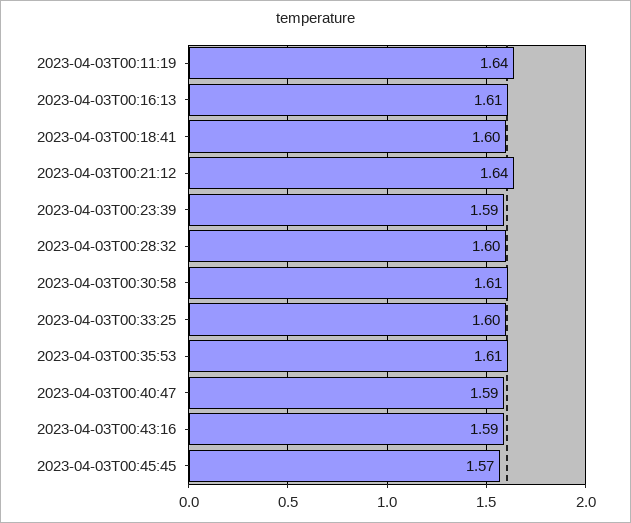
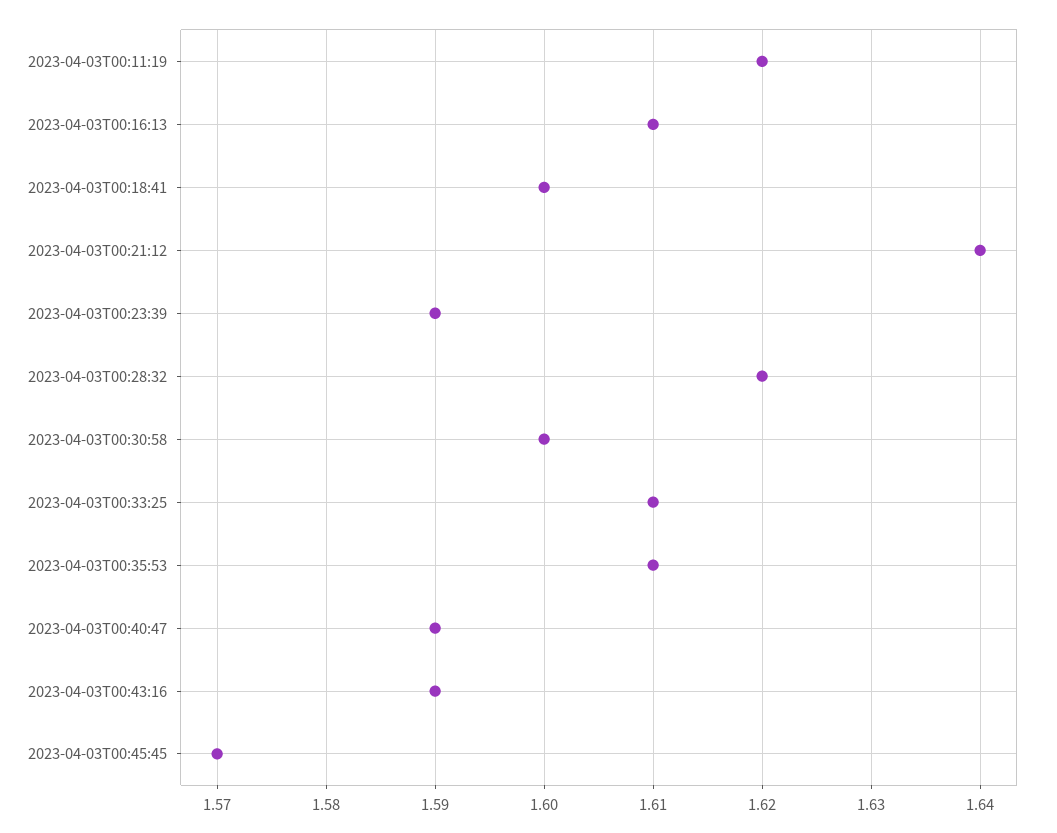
2023-04-03T00:11:19: 1.64 -> 1.62
2023-04-03T00:28:32: 1.6 -> 1.62
2023-04-03T00:30:58: 1.61 -> 1.6
2023-04-03T00:33:25: 1.6 -> 1.61

